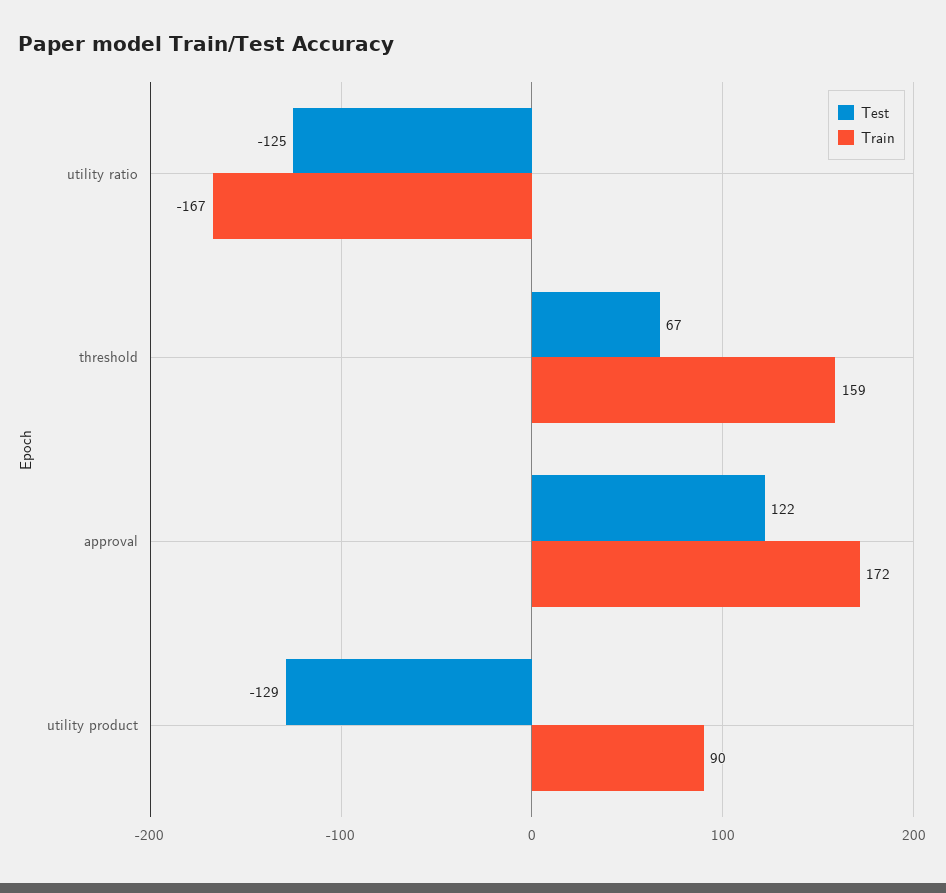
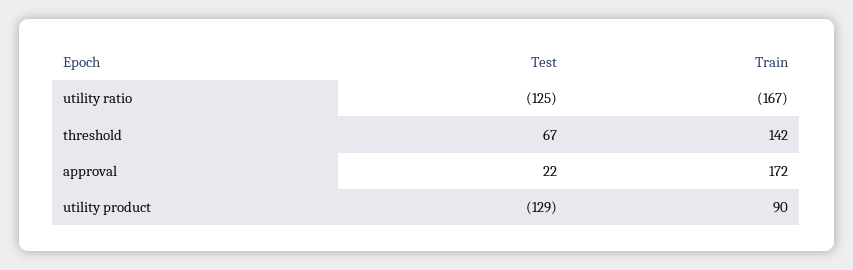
Train, threshold: 159 -> 142
Test, approval: 122 -> 22

